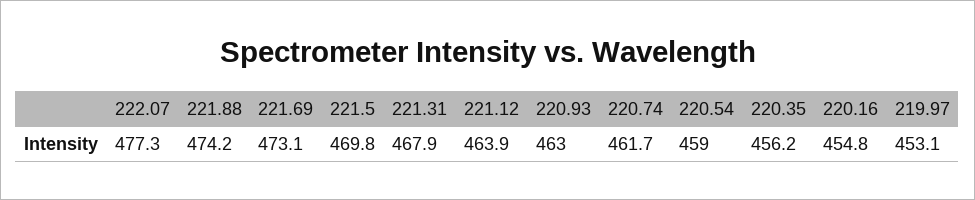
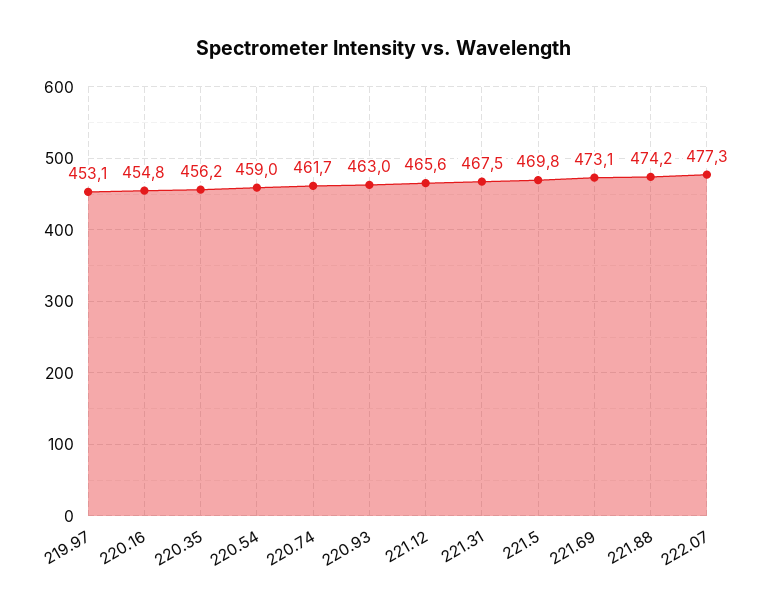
221.31: 467.9 -> 467.5
221.12: 463.9 -> 465.6

